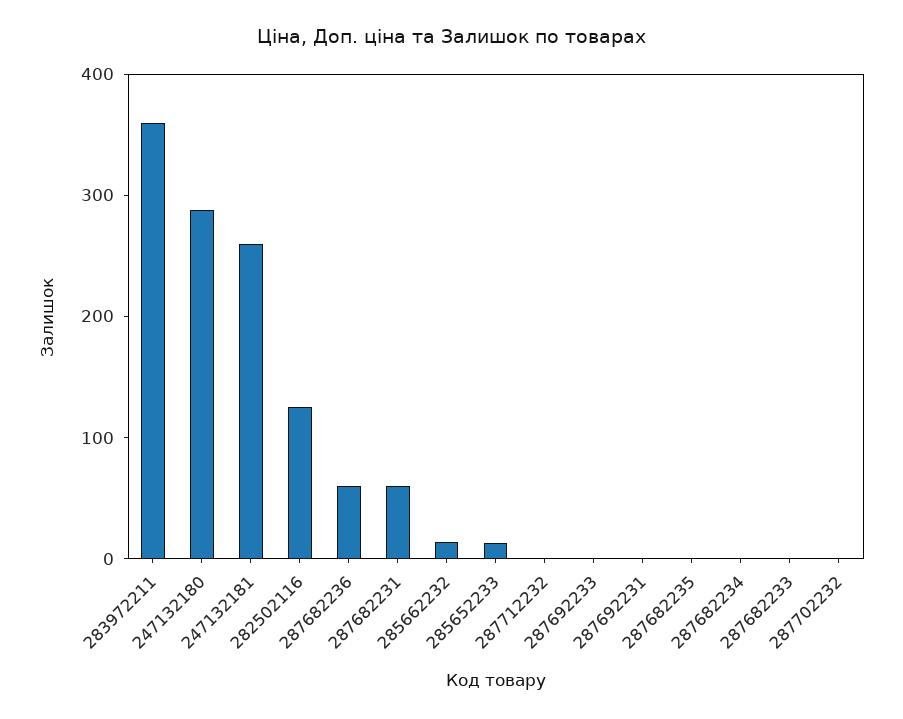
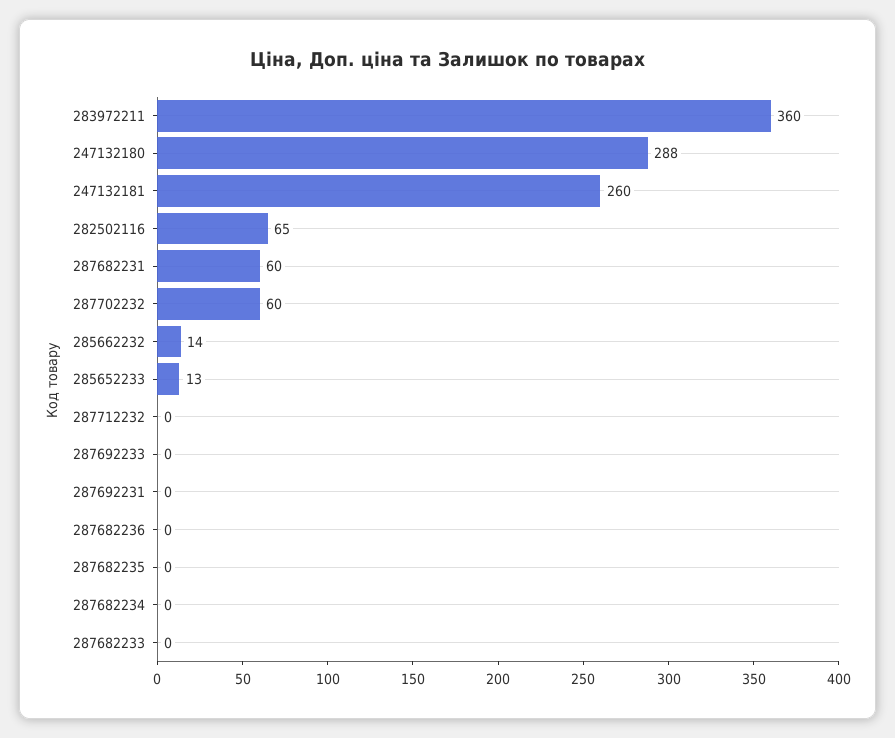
282502116: 120 -> 65
287682236: 60 -> 0
287702232: 0 -> 60

